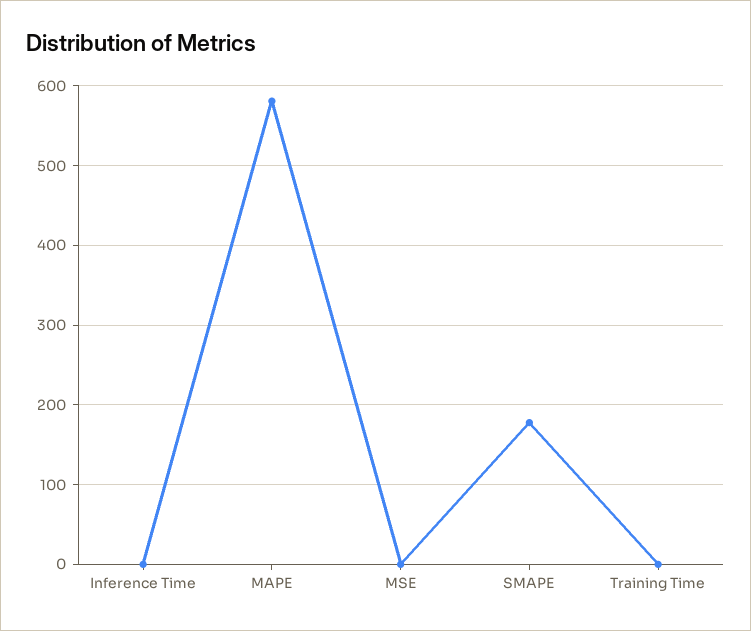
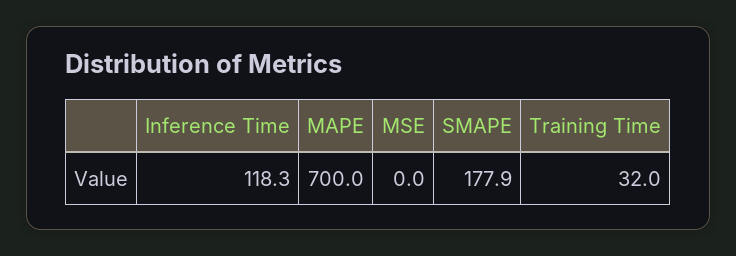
Inference Time: 0 -> 118.3
MAPE: 580 -> 700
Training Time: 0 -> 32

